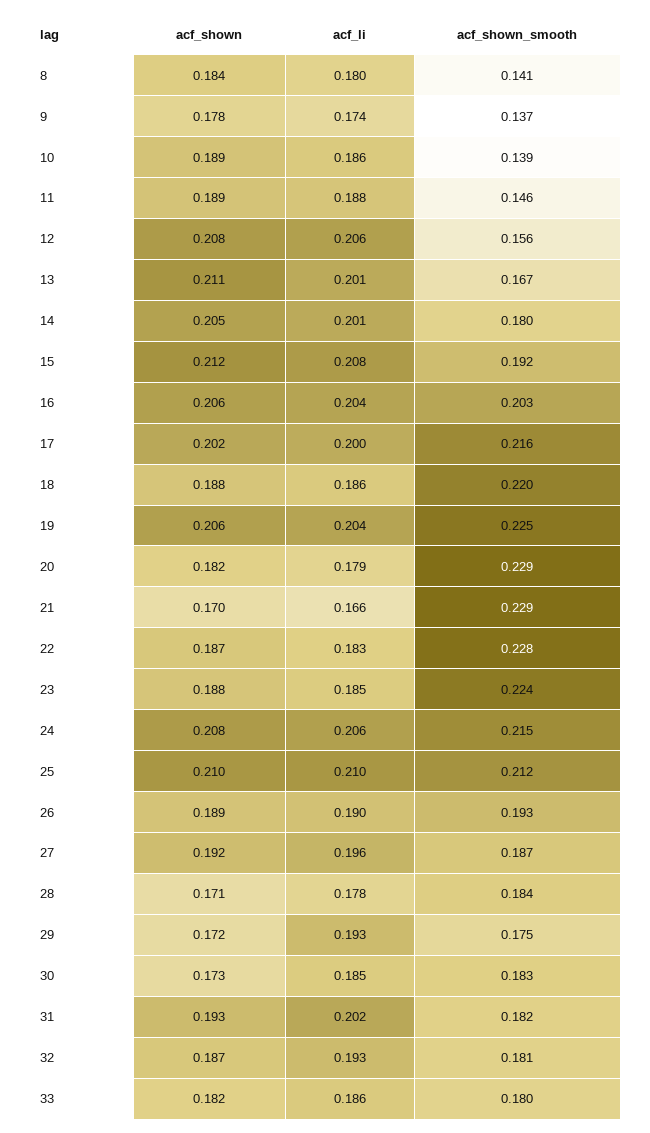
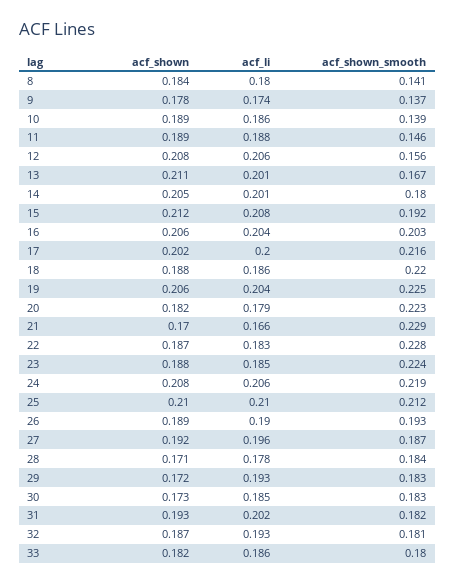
acf_shown_smooth, 20: 0.229 -> 0.223
acf_shown_smooth, 24: 0.215 -> 0.219
acf_shown_smooth, 29: 0.175 -> 0.183

